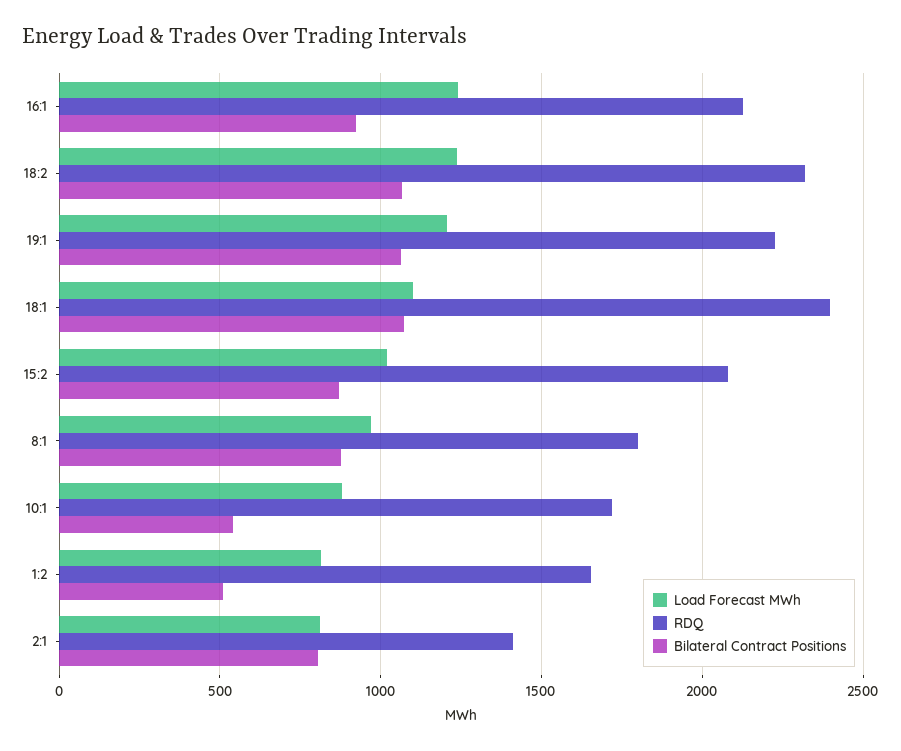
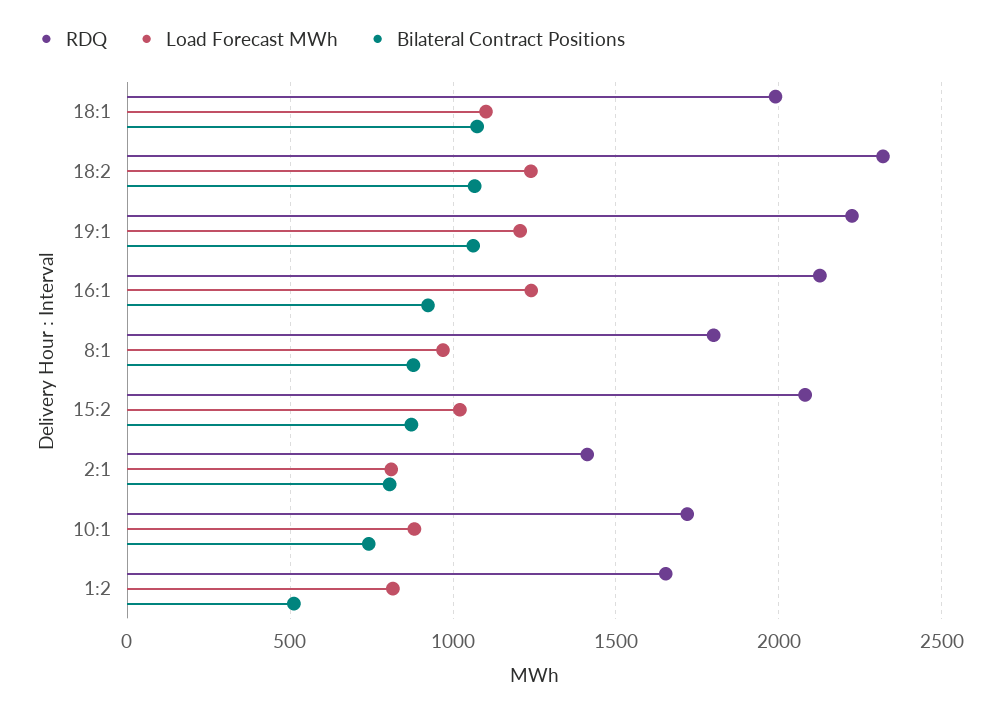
RDQ, 18:1: 2400 -> 2000
Bilateral Contract Positions, 10:1: 550 -> 750

